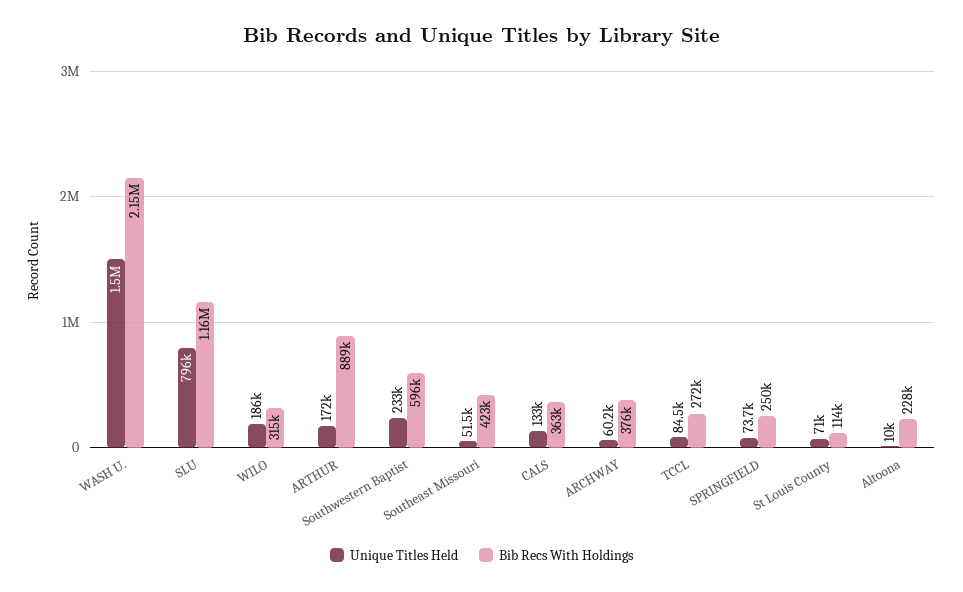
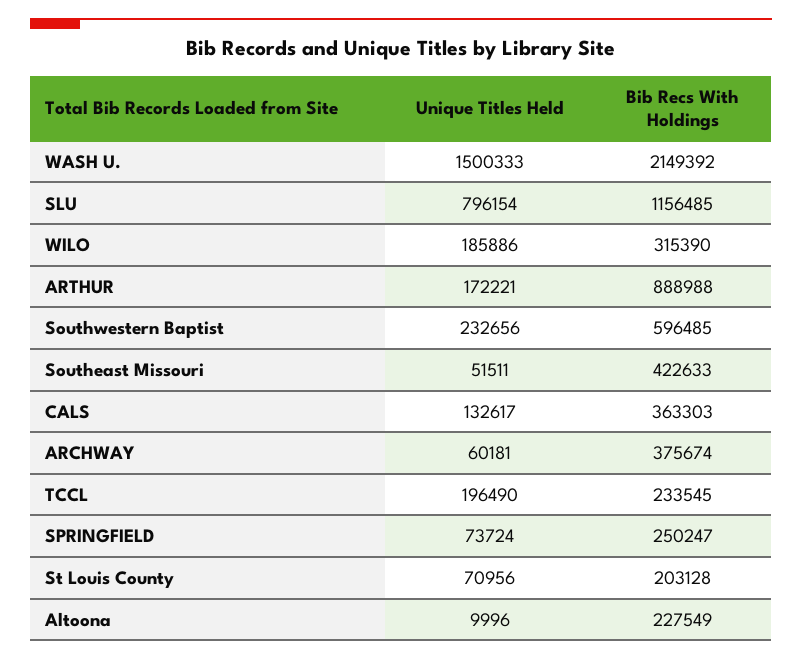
Unique Titles Held, TCCL: 84500 -> 196490
Bib Recs With Holdings, TCCL: 272000 -> 233545
Bib Recs With Holdings, St Louis County: 114000 -> 203128

